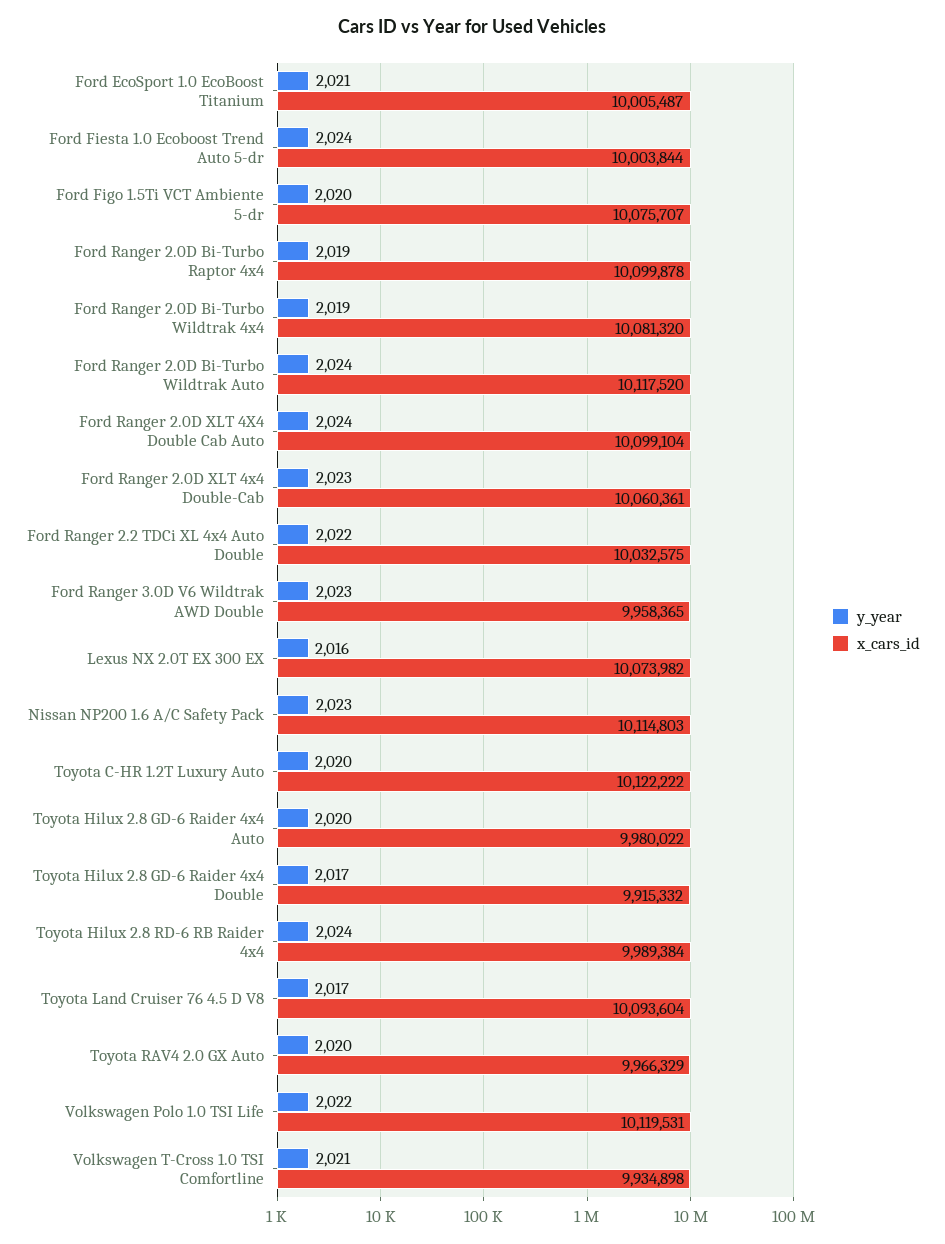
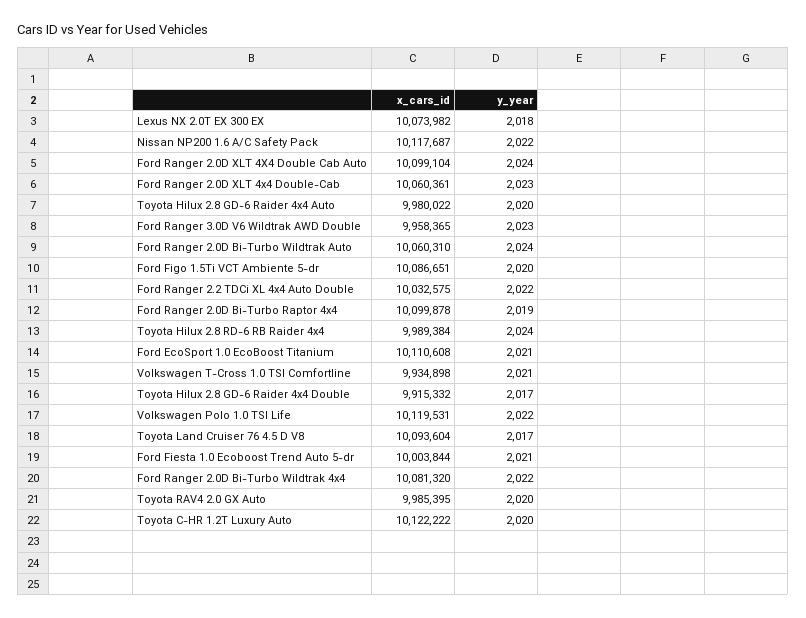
x_cars_id, Ford EcoSport 1.0 EcoBoost Titanium: 10005487 -> 10110608
y_year, Ford Fiesta 1.0 Ecoboost Trend Auto 5-dr: 2024 -> 2021
x_cars_id, Ford Figo 1.5Ti VCT Ambiente 5-dr: 10075707 -> 10086651
y_year, Ford Ranger 2.0D Bi-Turbo Wildtrak 4x4: 2019 -> 2022
x_cars_id, Ford Ranger 2.0D Bi-Turbo Wildtrak Auto: 10117520 -> 10060310
y_year, Lexus NX 2.0T EX 300 EX: 2016 -> 2018
y_year, Nissan NP200 1.6 A/C Safety Pack: 2023 -> 2022
x_cars_id, Nissan NP200 1.6 A/C Safety Pack: 10114803 -> 10117687
x_cars_id, Toyota RAV4 2.0 GX Auto: 9966329 -> 9985395

